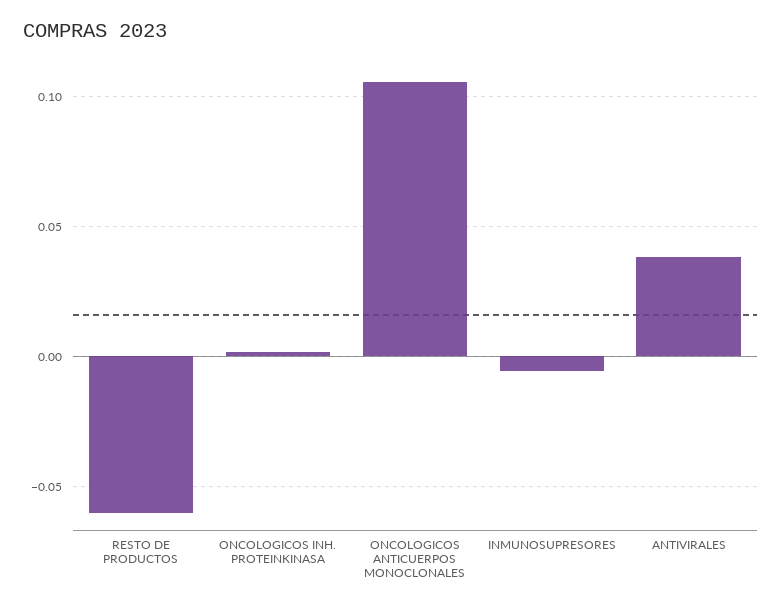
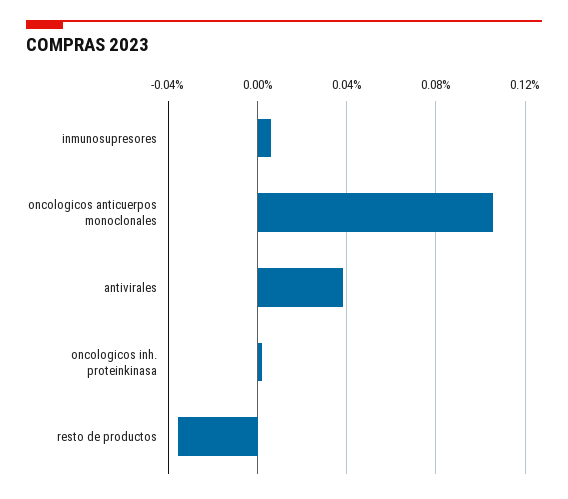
RESTO DE PRODUCTOS: -0.06 -> -0.035
INMUNOSUPRESORES: -0.005 -> 0.005

